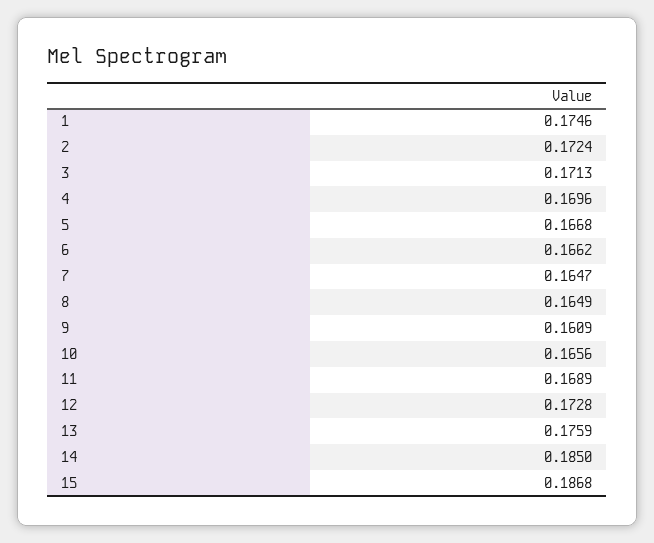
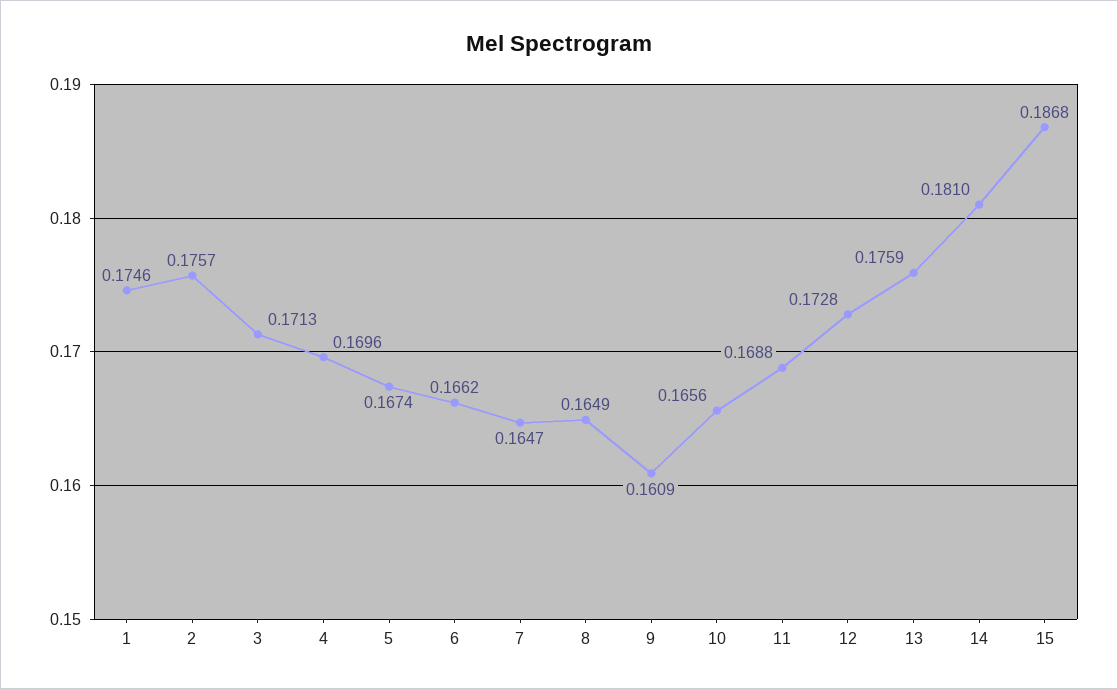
2: 0.1724 -> 0.1757
5: 0.1668 -> 0.1674
11: 0.1689 -> 0.1688
14: 0.185 -> 0.181

